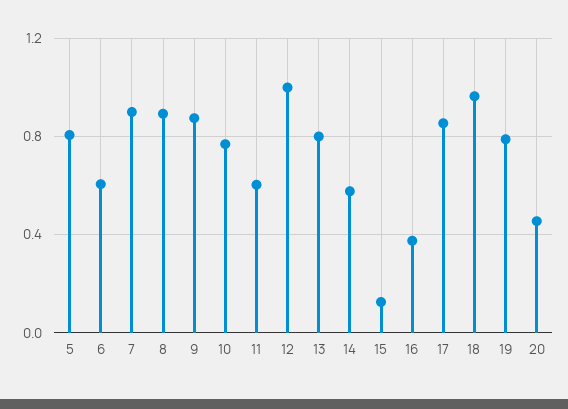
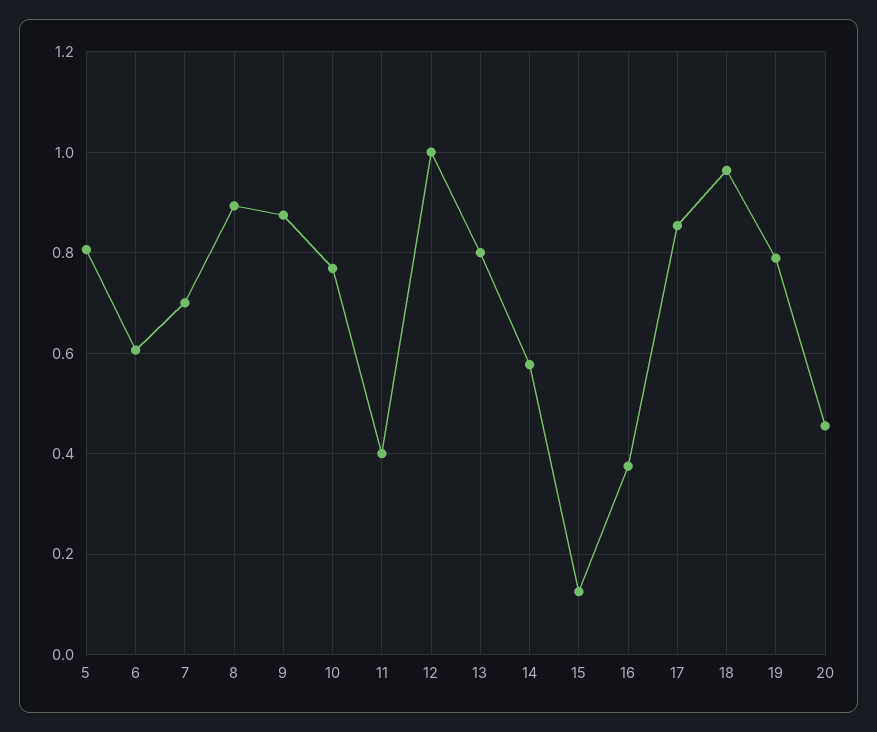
7: 0.9 -> 0.7
11: 0.6 -> 0.4

